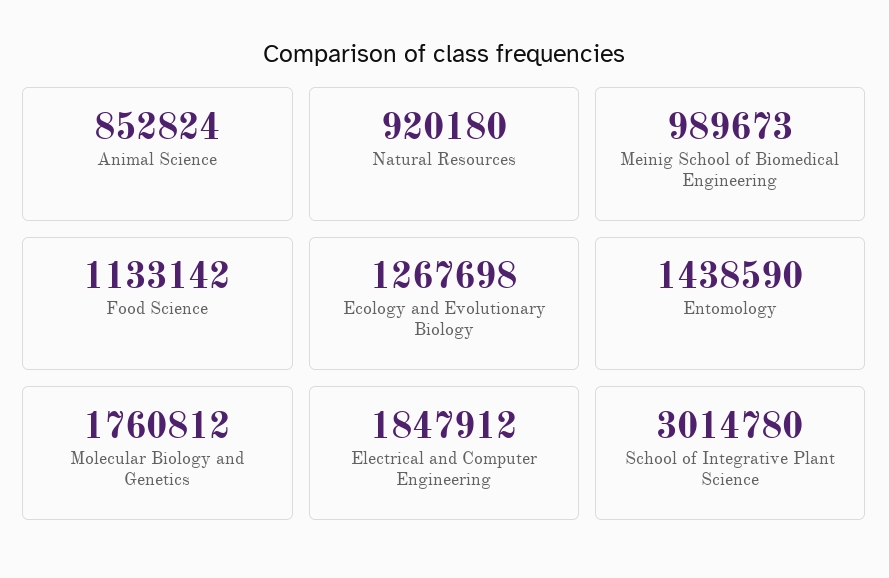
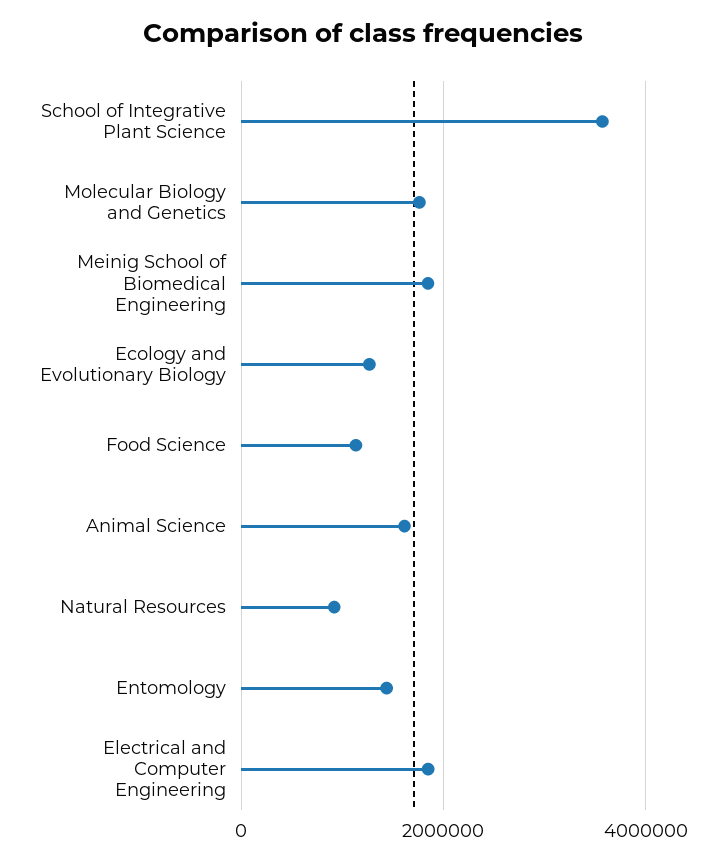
Animal Science: 852824 -> 1600000
Meinig School of Biomedical Engineering: 989673 -> 1800000
School of Integrative Plant Science: 3014780 -> 3600000

